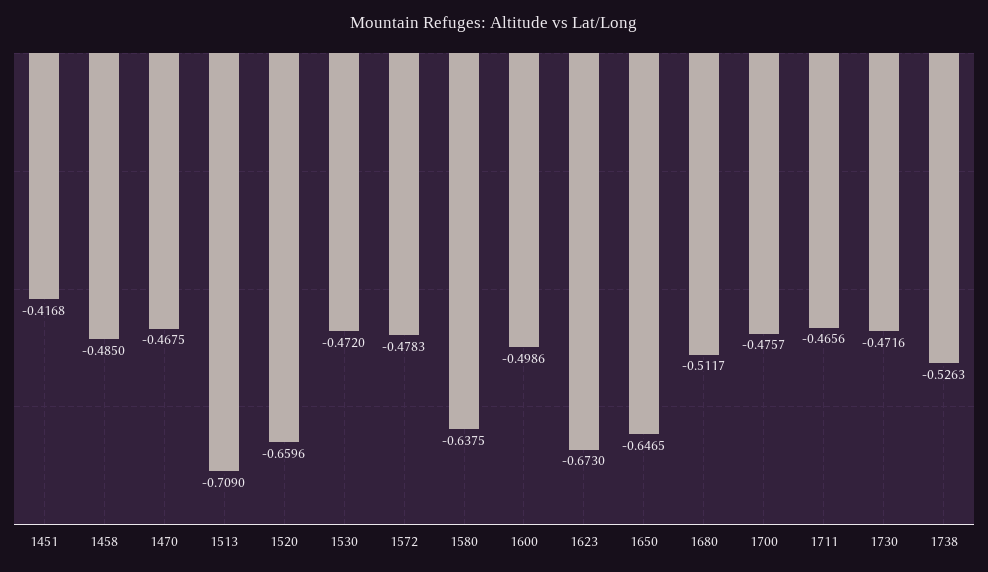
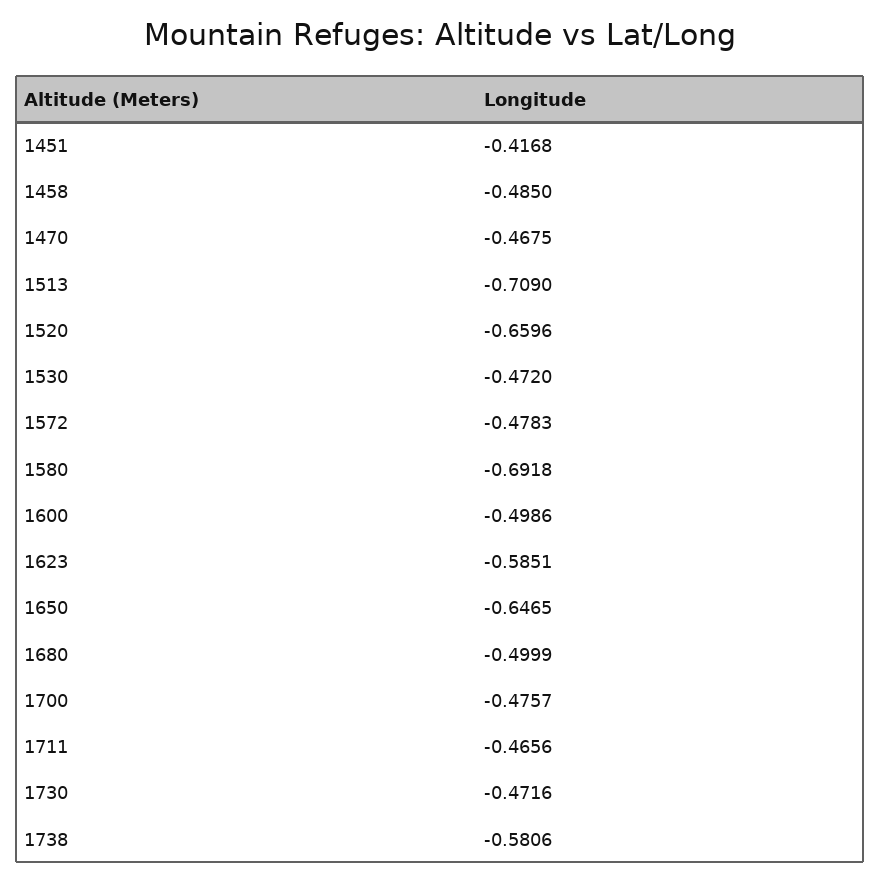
1580: -0.6375 -> -0.6918
1623: -0.673 -> -0.5851
1680: -0.5117 -> -0.4999
1738: -0.5263 -> -0.5806

